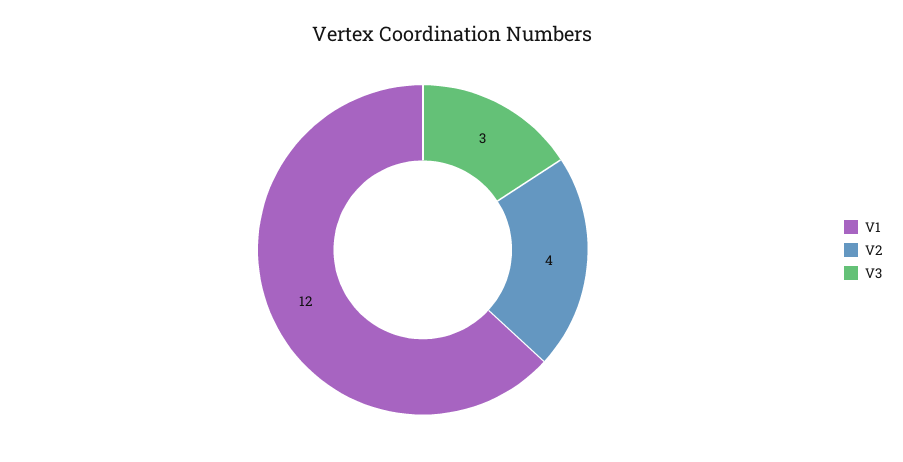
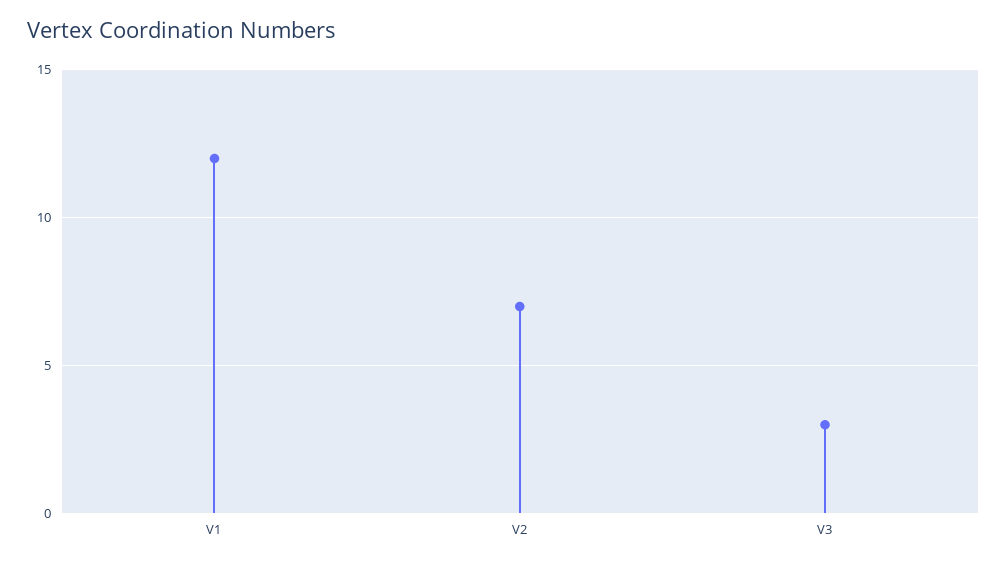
V2: 4 -> 7

